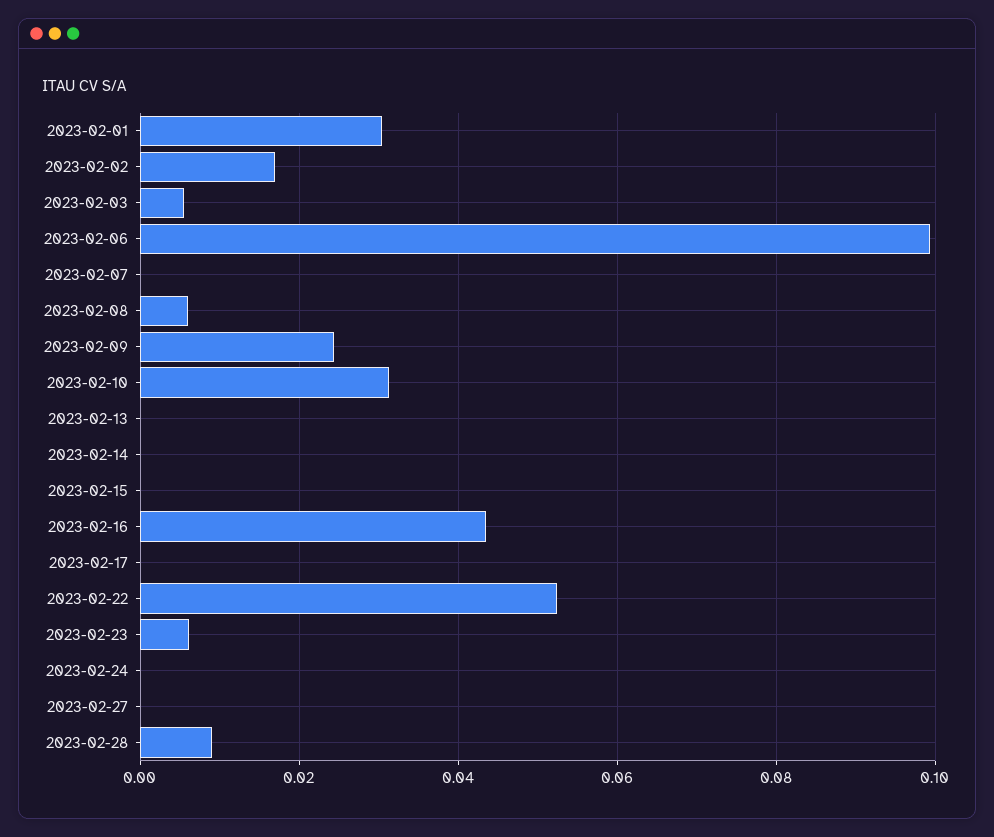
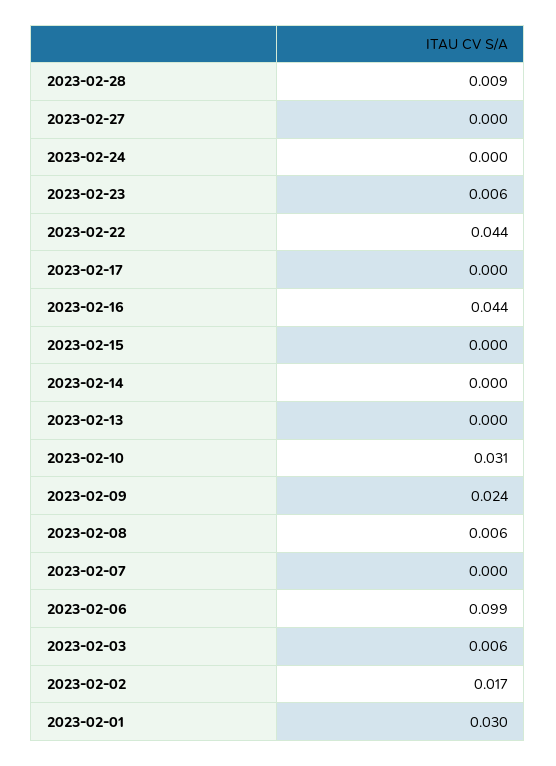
2023-02-22: 0.052 -> 0.044

